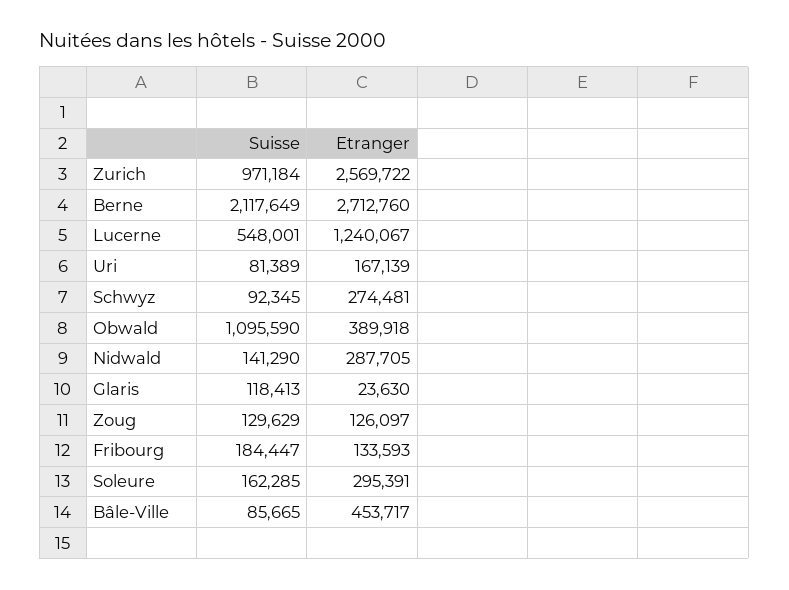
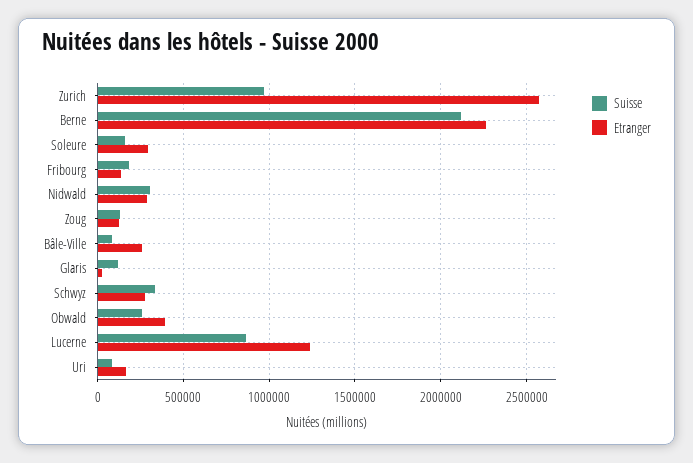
Etranger, Berne: 2712760 -> 2250000
Suisse, Lucerne: 548001 -> 850000
Suisse, Schwyz: 92345 -> 350000
Suisse, Obwald: 1095590 -> 250000
Suisse, Nidwald: 141290 -> 300000
Etranger, Bâle-Ville: 453717 -> 250000

